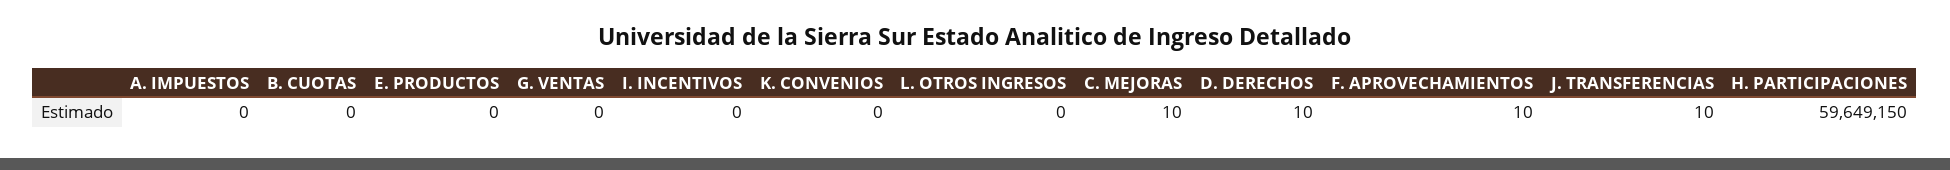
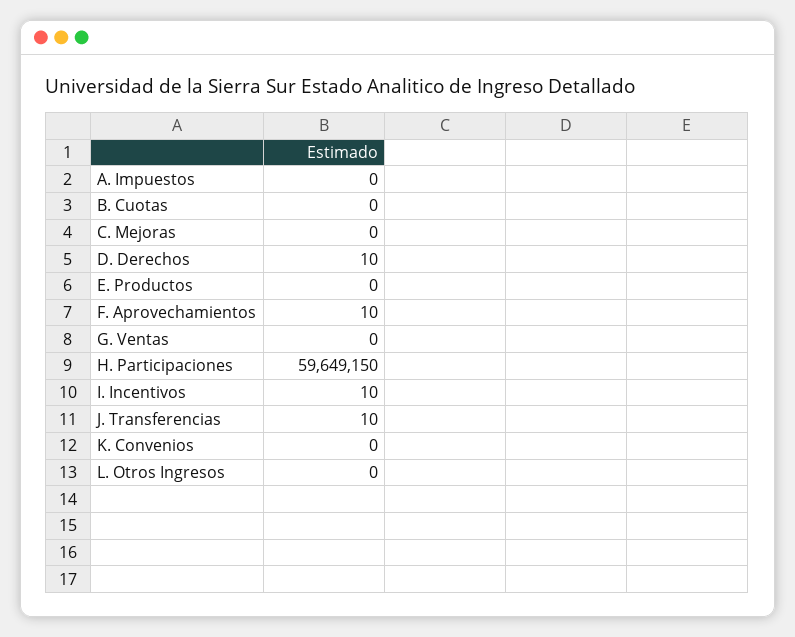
I. INCENTIVOS: 0 -> 10
C. MEJORAS: 10 -> 0

